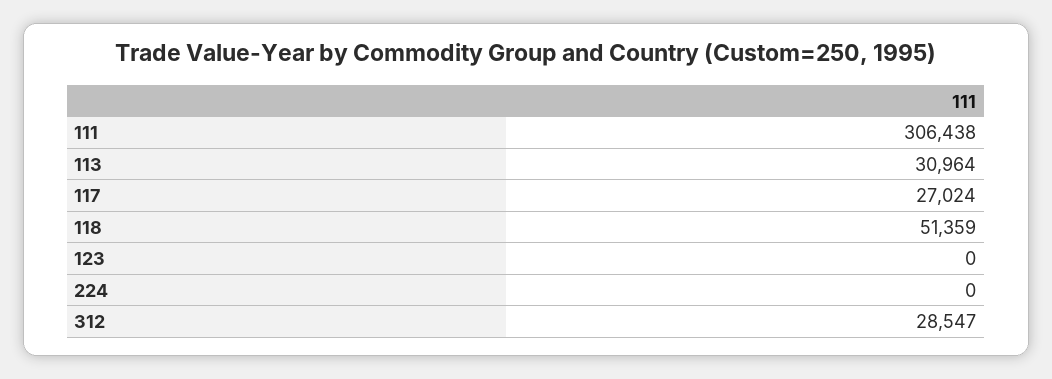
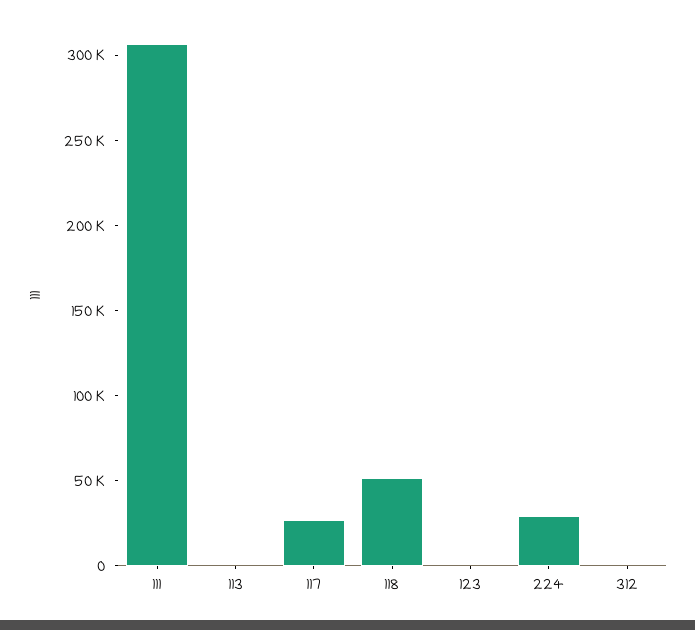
113: 30964 -> 0
224: 0 -> 30000
312: 28547 -> 0

